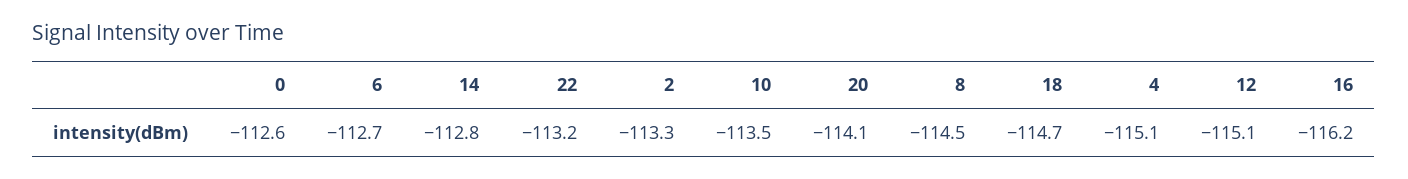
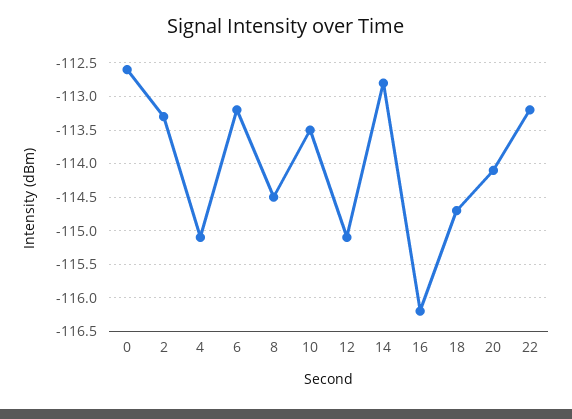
6: -112.7 -> -113.2

